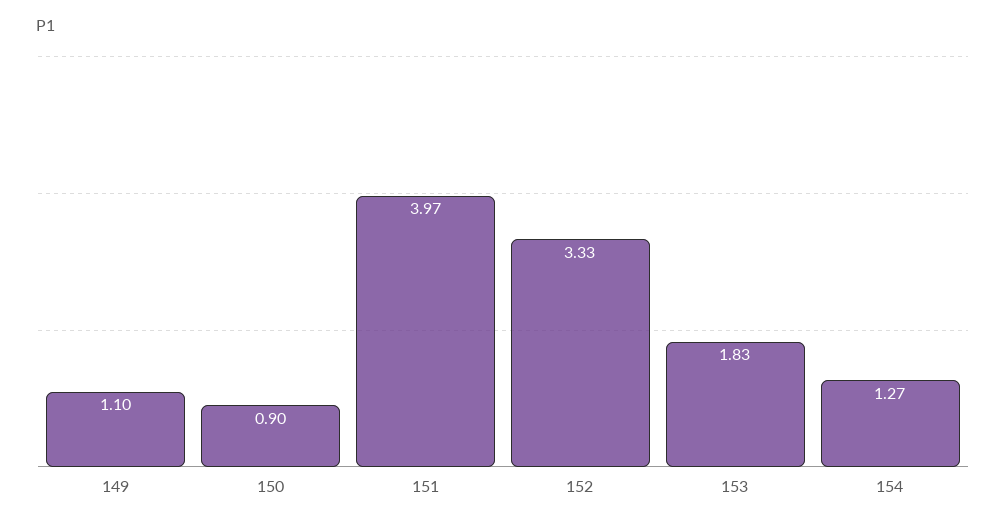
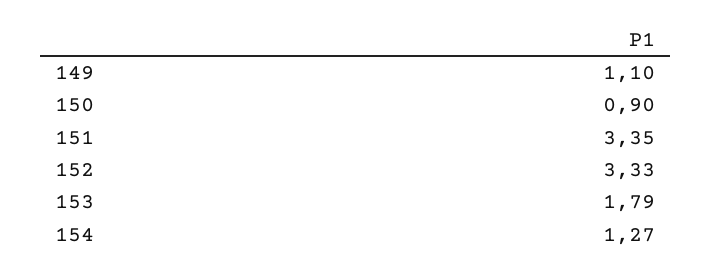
151: 3.97 -> 3.35
153: 1.83 -> 1.79

